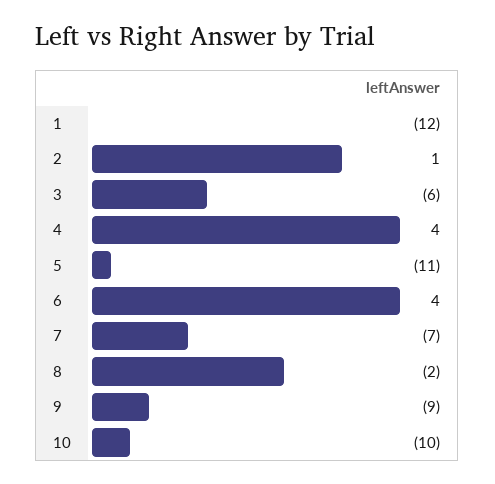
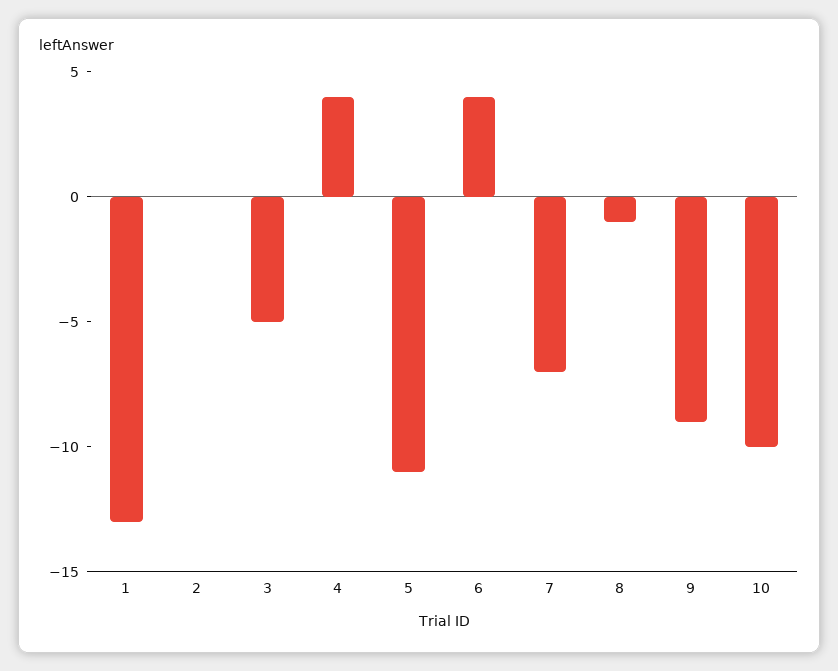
1: -12 -> -13
2: 1 -> 0
3: -6 -> -5
8: -2 -> -1

